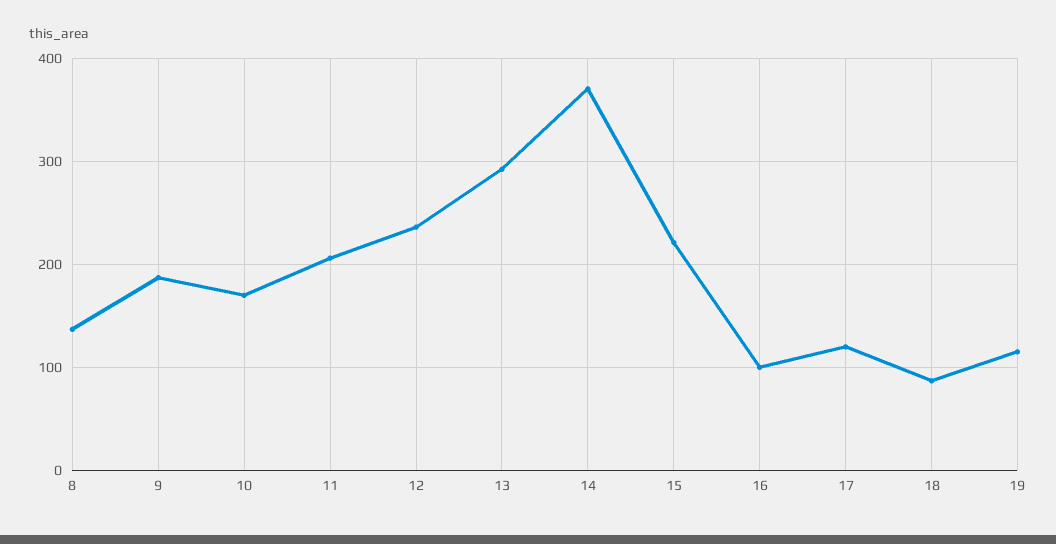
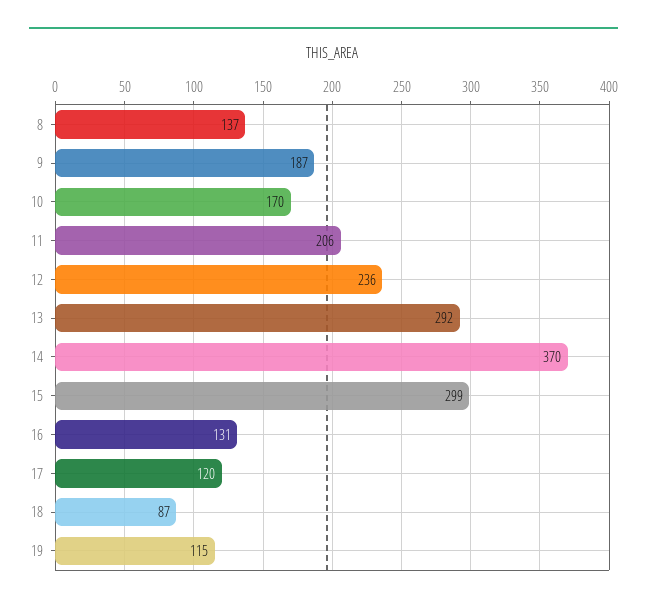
15: 220 -> 299
16: 100 -> 131

